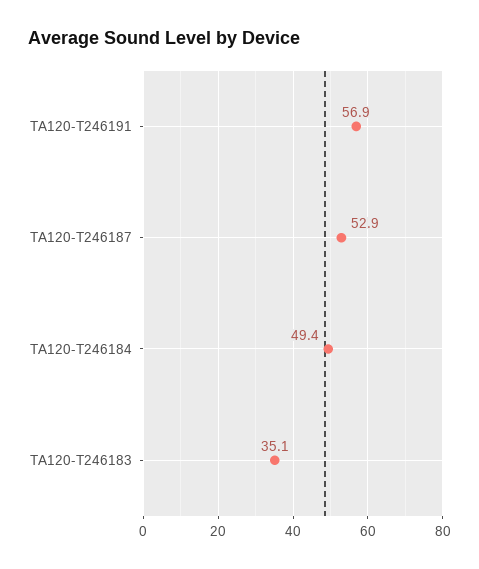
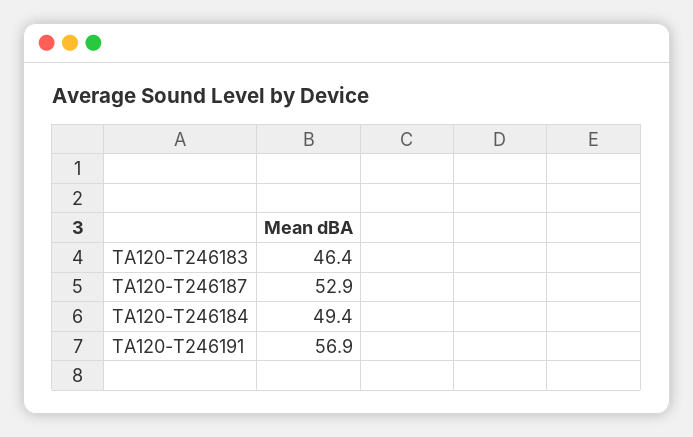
TA120-T246183: 35.1 -> 46.4

